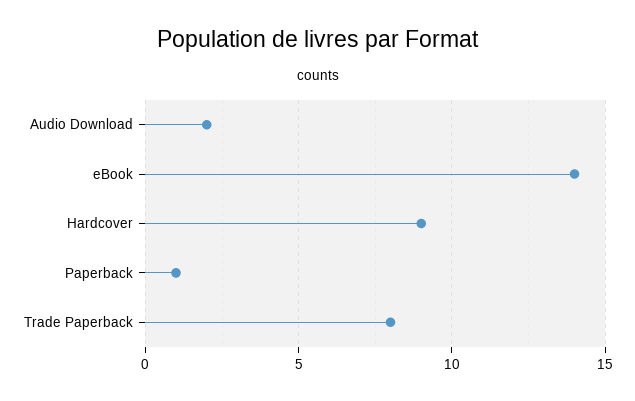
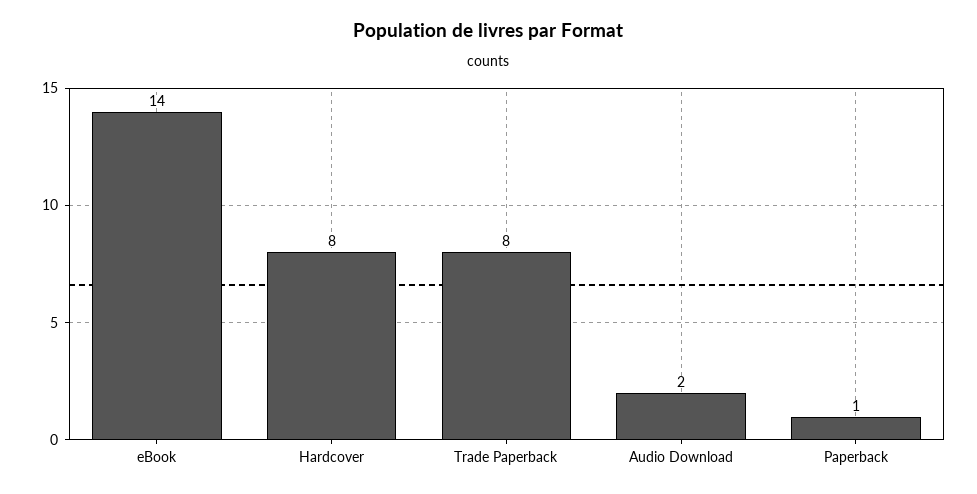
Hardcover: 9 -> 8

